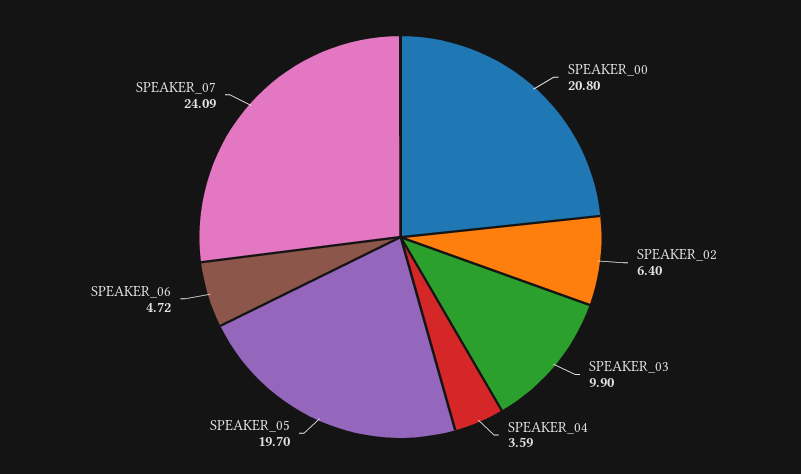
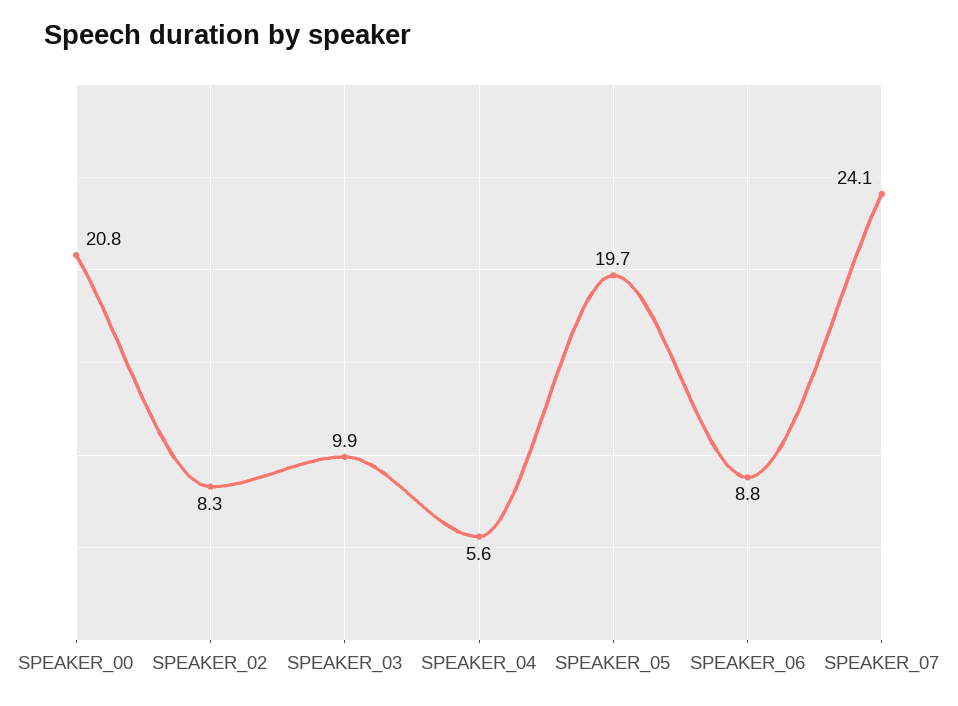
SPEAKER_02: 6.4 -> 8.3
SPEAKER_04: 3.59 -> 5.6
SPEAKER_06: 4.72 -> 8.8

